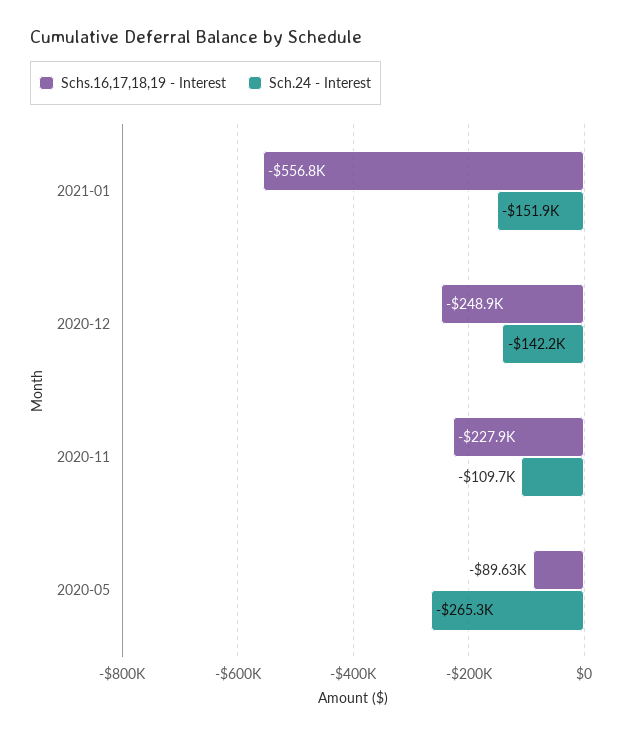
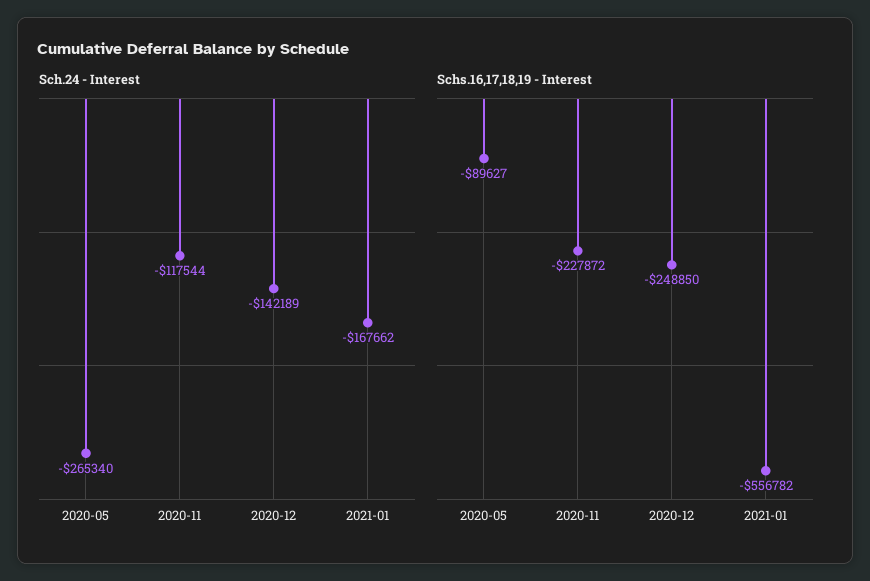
Sch.24 - Interest, 2021-01: -151900 -> -167662
Sch.24 - Interest, 2020-11: -109700 -> -117544

